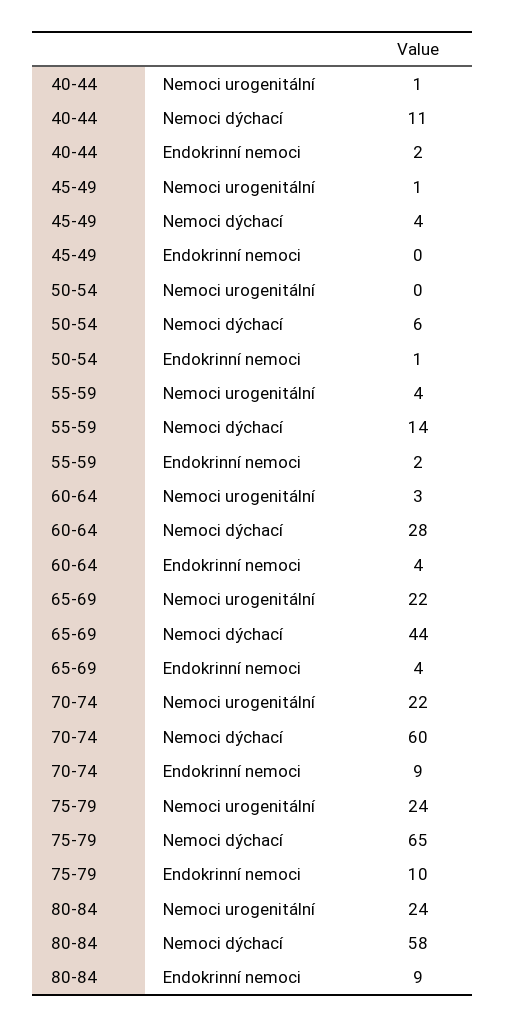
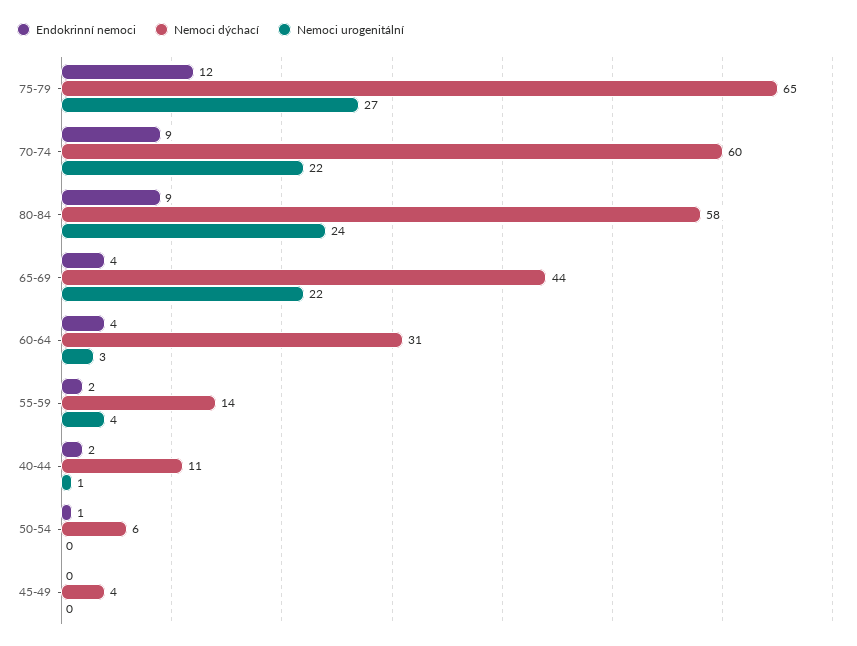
Nemoci urogenitální, 45-49: 1 -> 0
Nemoci dýchací, 60-64: 28 -> 31
Nemoci urogenitální, 75-79: 24 -> 27
Endokrinní nemoci, 75-79: 10 -> 12

